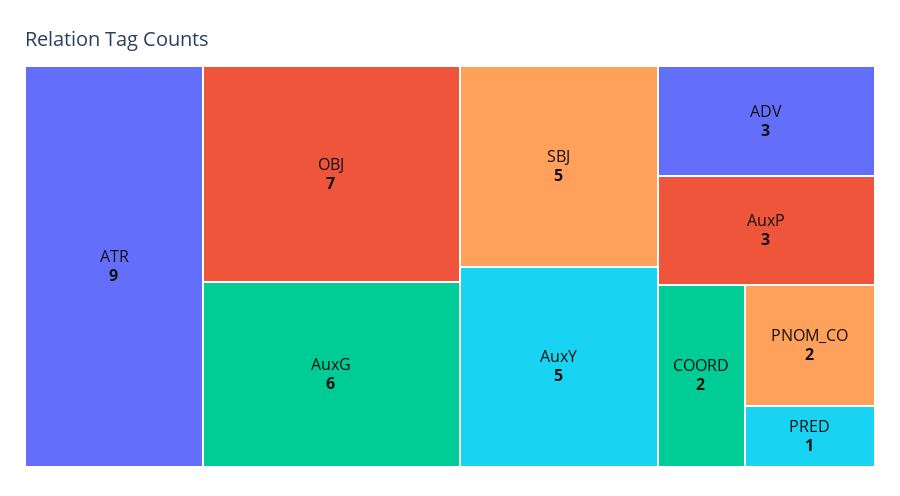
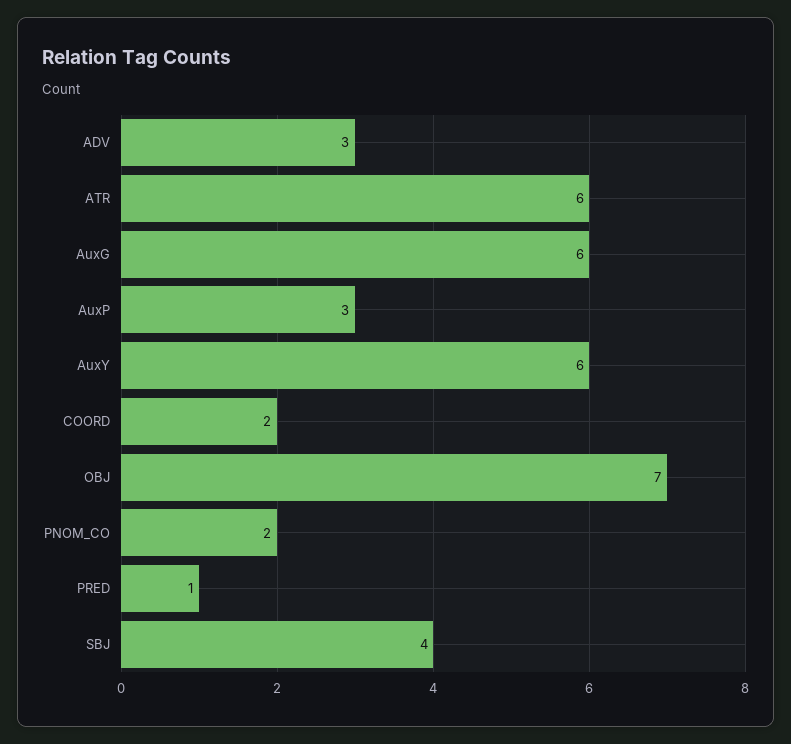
ATR: 9 -> 6
SBJ: 5 -> 4
AuxY: 5 -> 6

